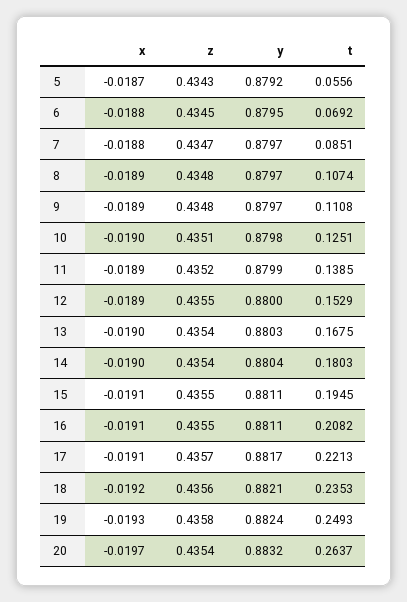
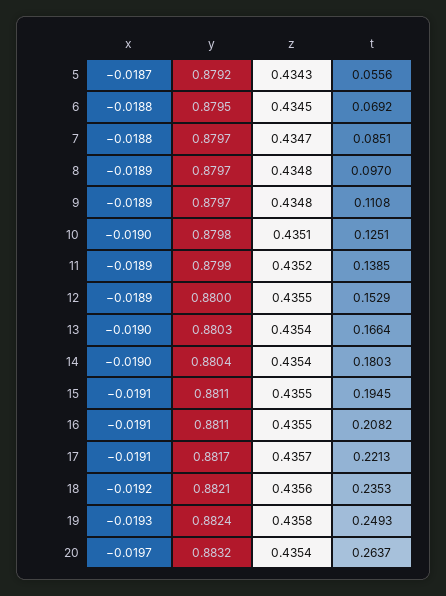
t, 8: 0.1074 -> 0.097
t, 13: 0.1675 -> 0.1664

